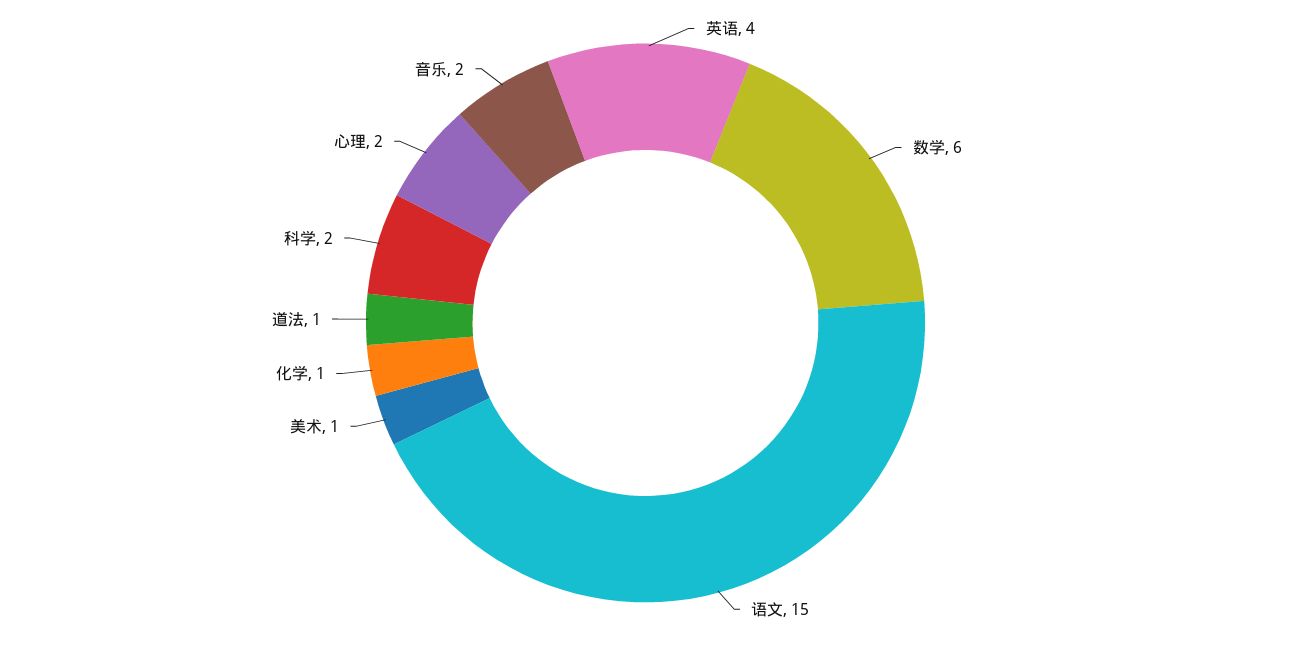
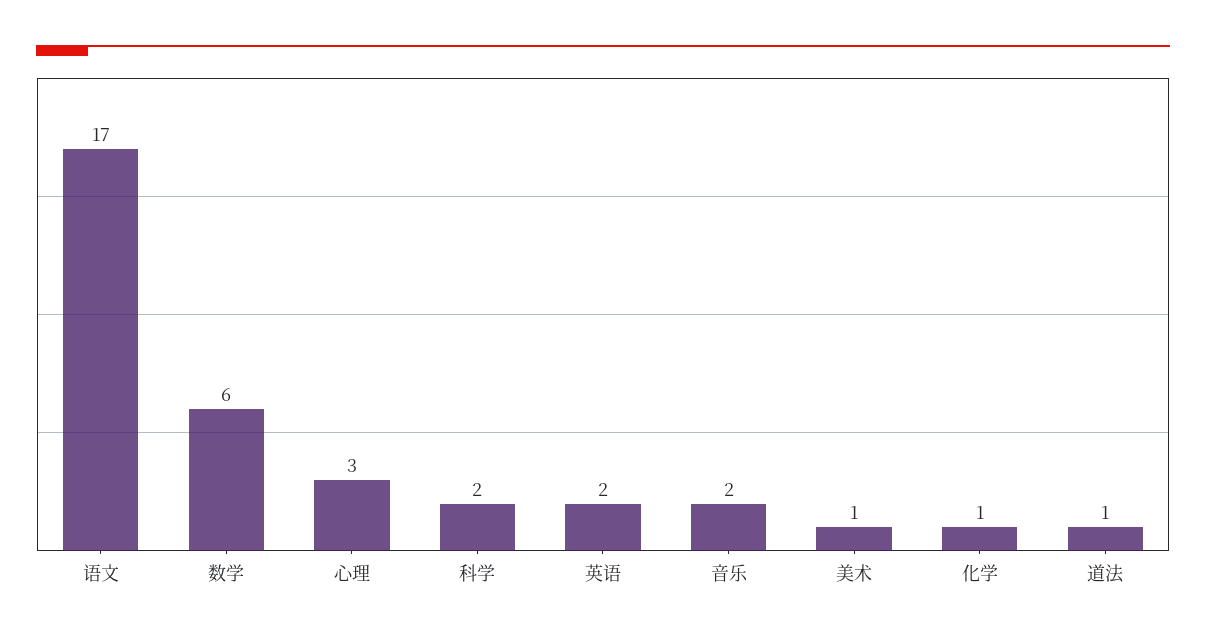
英语: 4 -> 2
语文: 15 -> 17
心理: 2 -> 3

